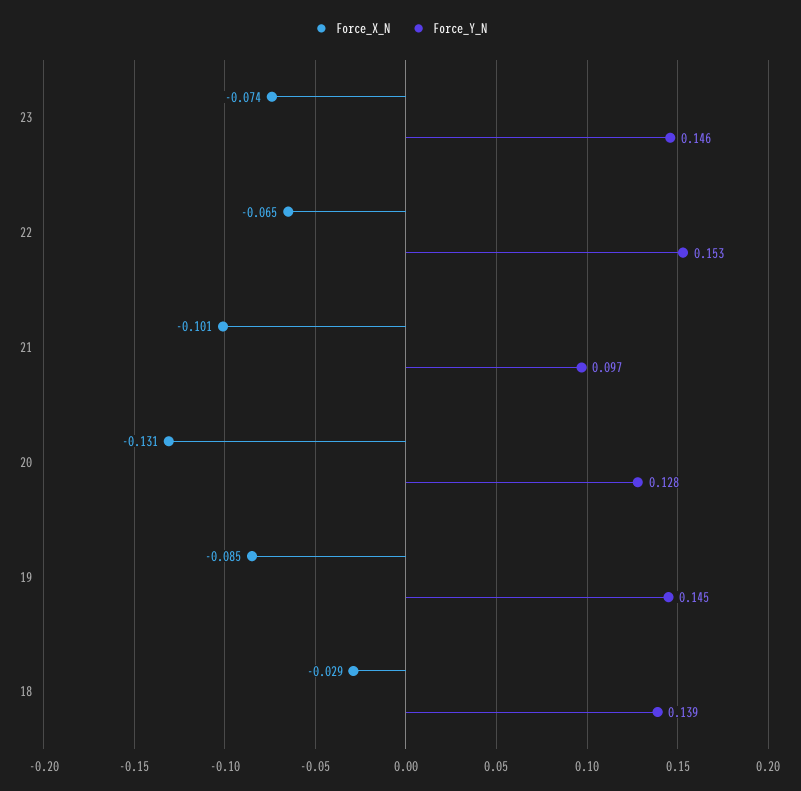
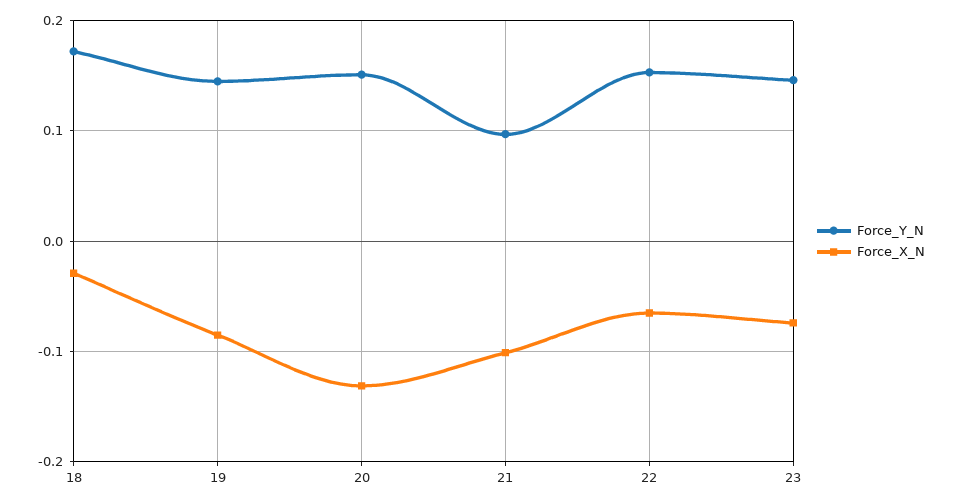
Force_Y_N, 20: 0.128 -> 0.15
Force_Y_N, 18: 0.139 -> 0.17

